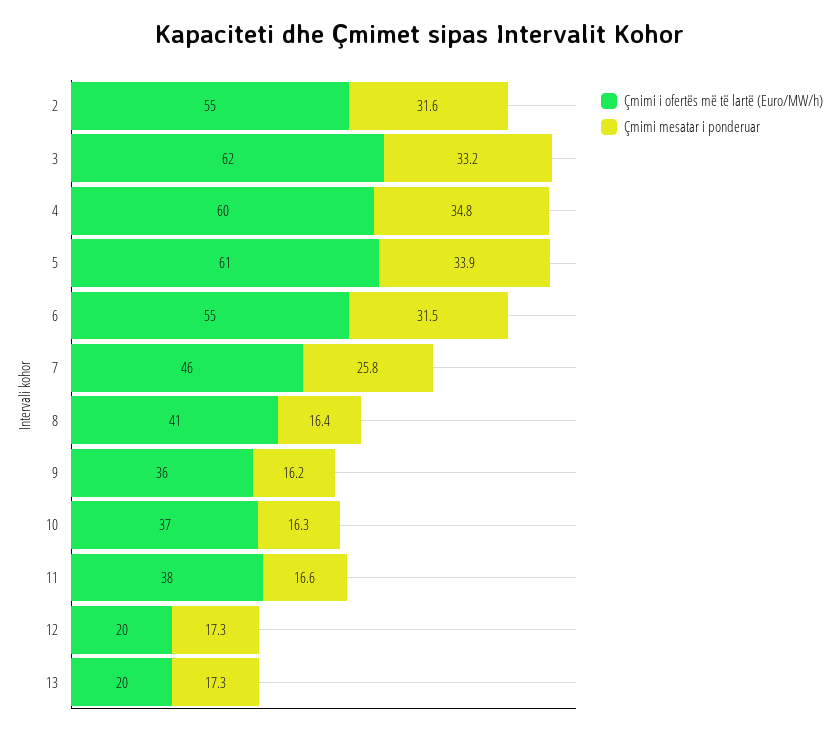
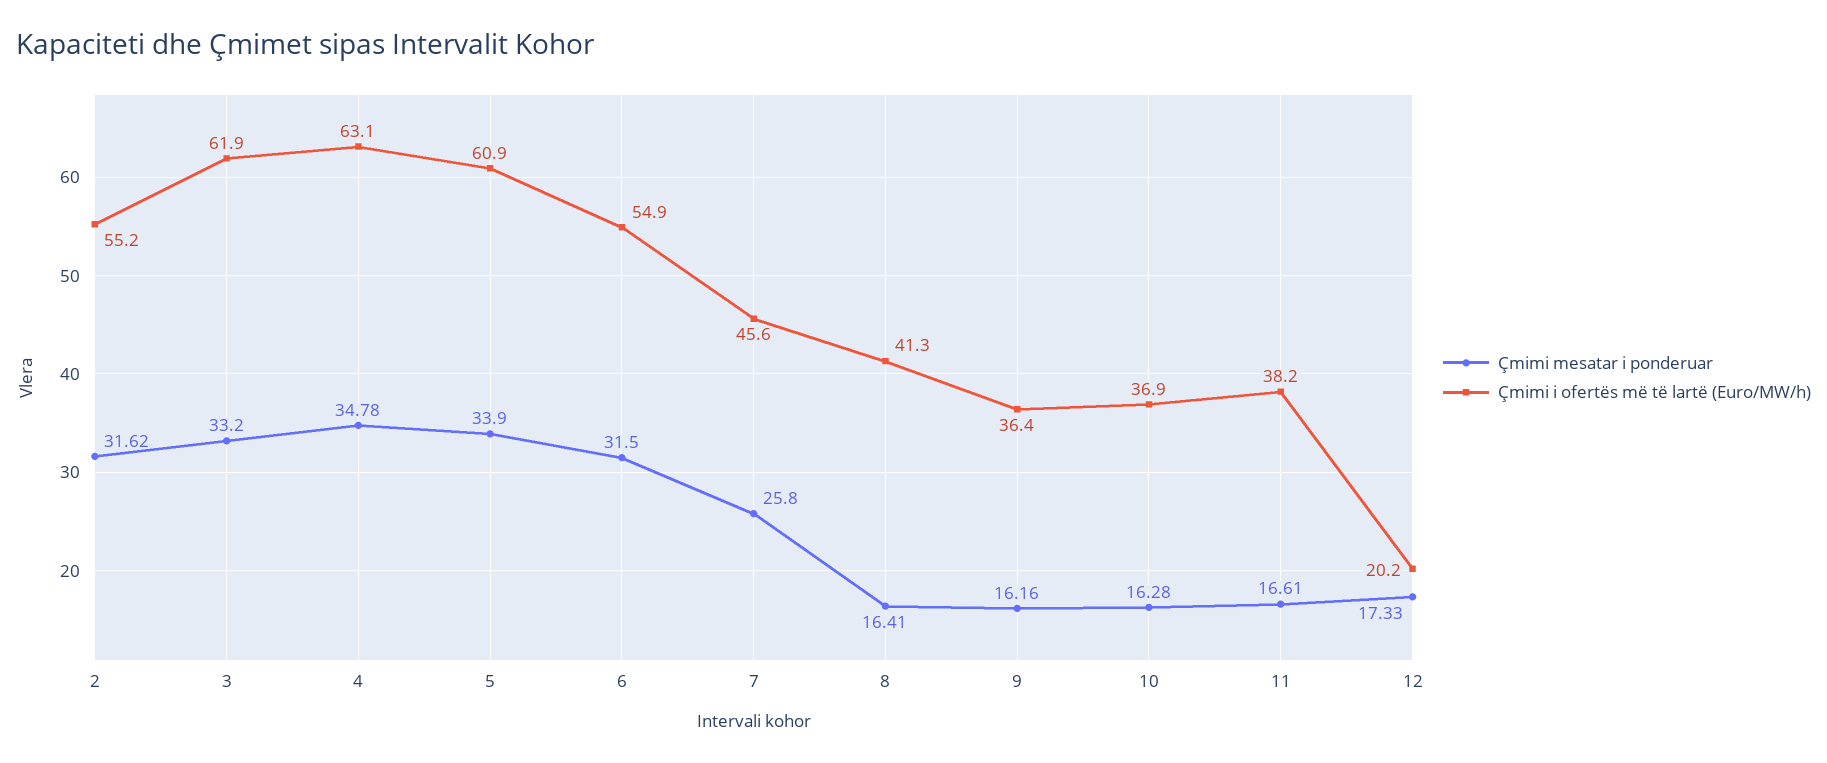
Çmimi i ofertës më të lartë (Euro/MW/h), 4: 60 -> 63.1
Çmimi i ofertës më të lartë (Euro/MW/h), 13: 20 -> none
Çmimi mesatar i ponderuar, 13: 17.3 -> none

